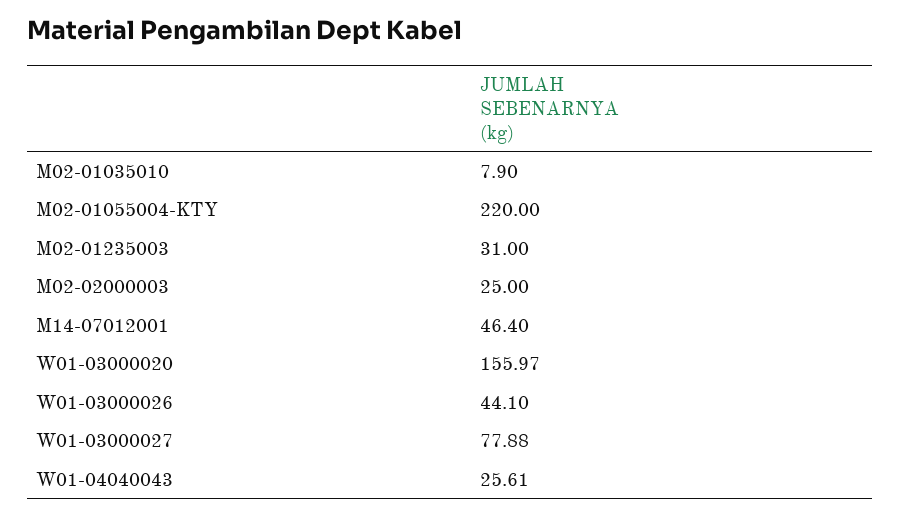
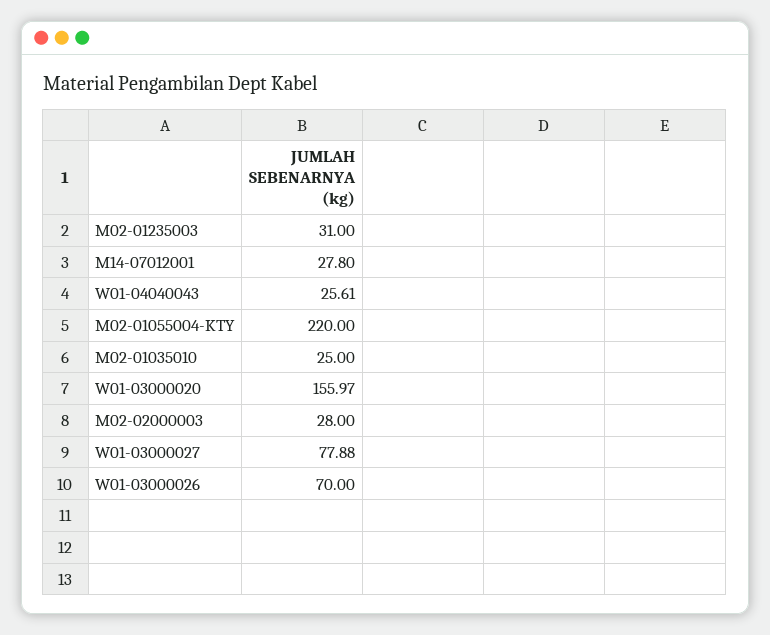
M02-01035010: 7.9 -> 25
M02-02000003: 25 -> 28
M14-07012001: 46.4 -> 27.8
W01-03000026: 44.1 -> 70

